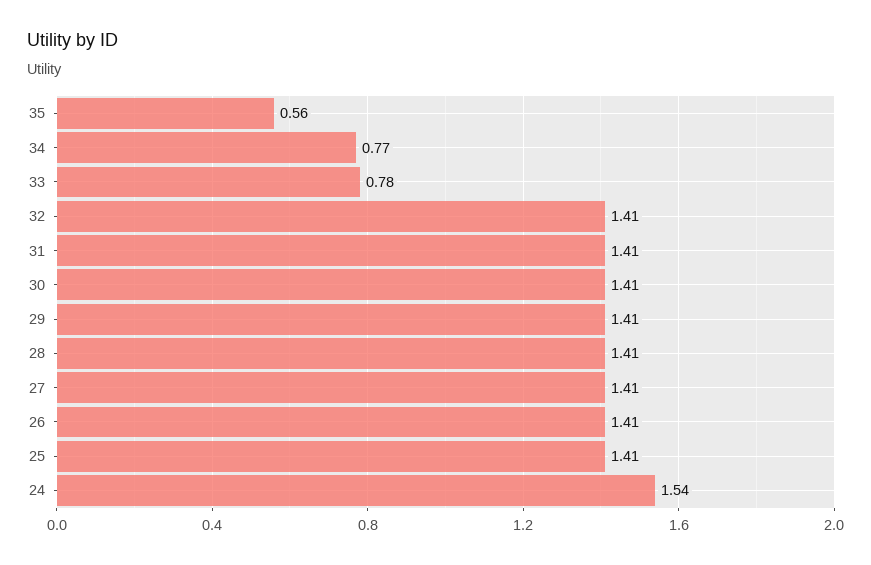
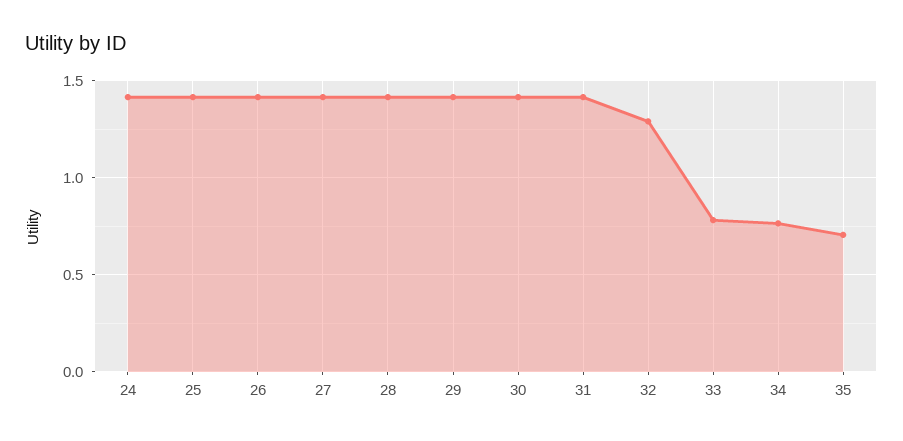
35: 0.56 -> 0.7
32: 1.41 -> 1.3
24: 1.54 -> 1.4

